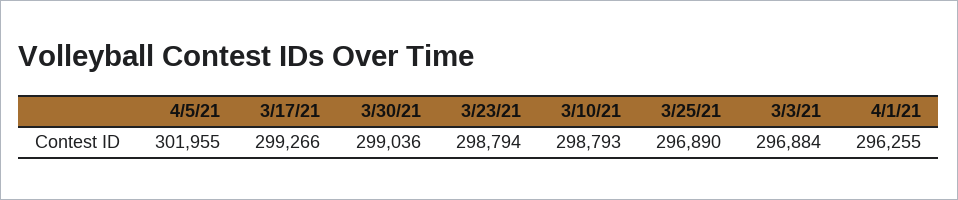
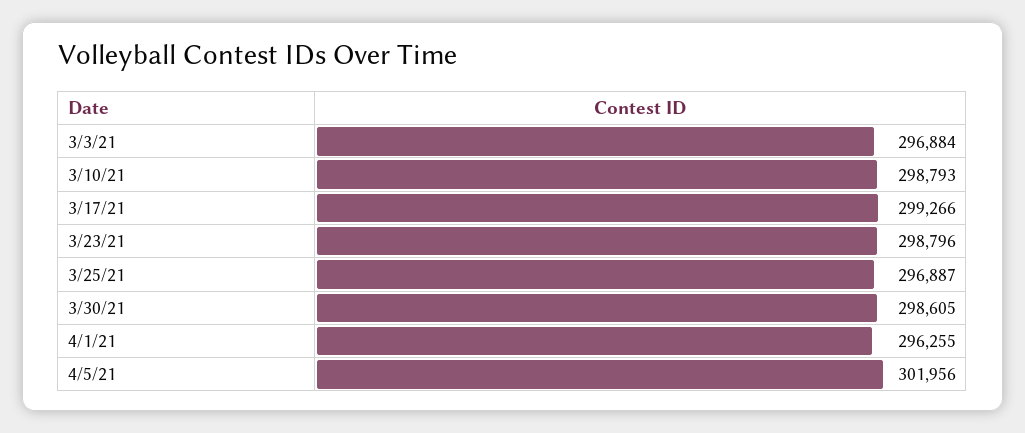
4/5/21: 301955 -> 301956
3/30/21: 299036 -> 298605
3/23/21: 298794 -> 298796
3/25/21: 296890 -> 296887

